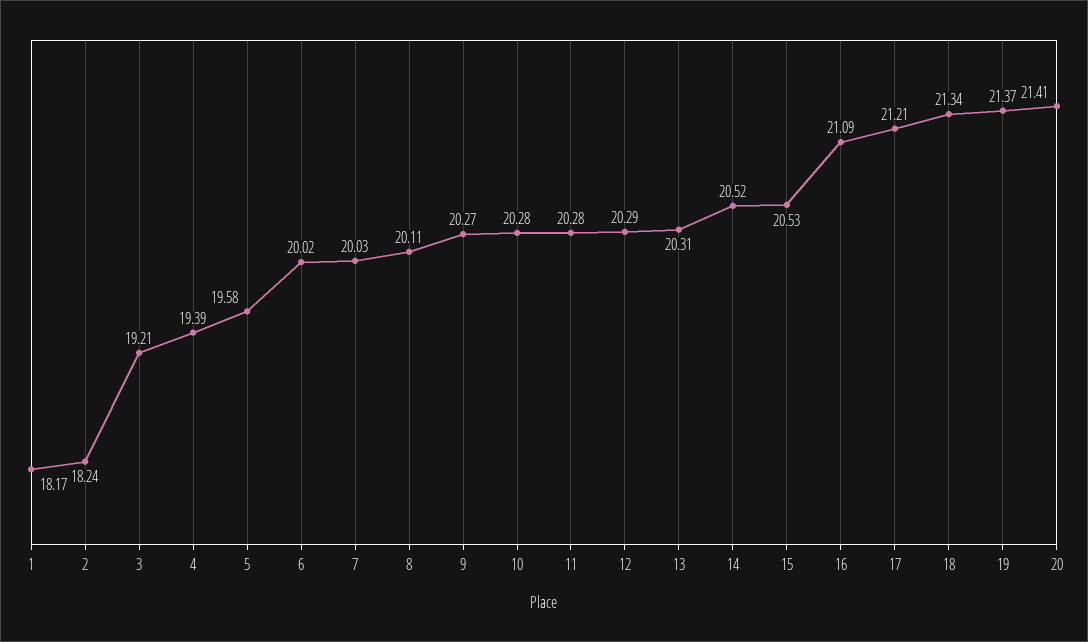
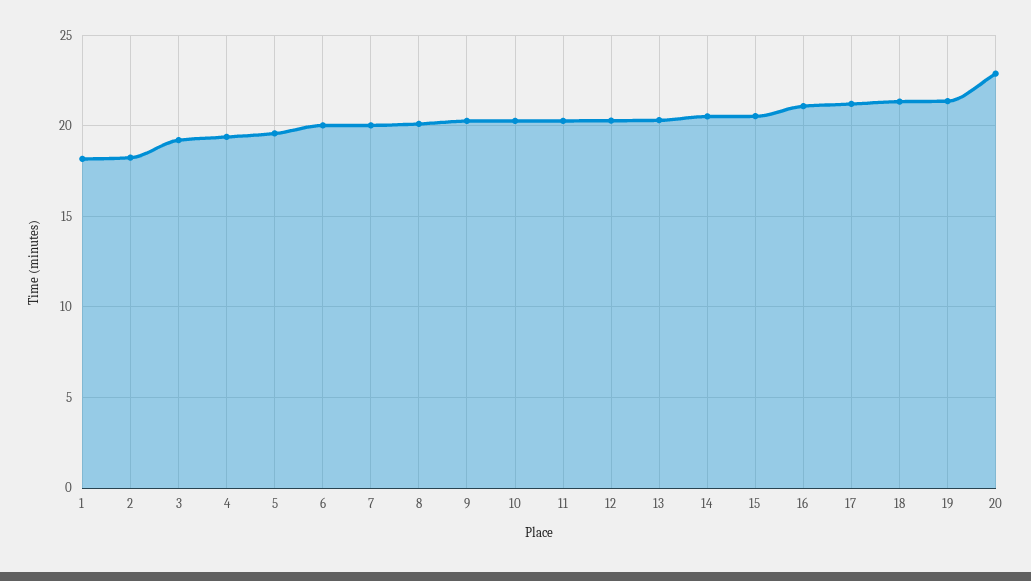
20: 21.41 -> 23

